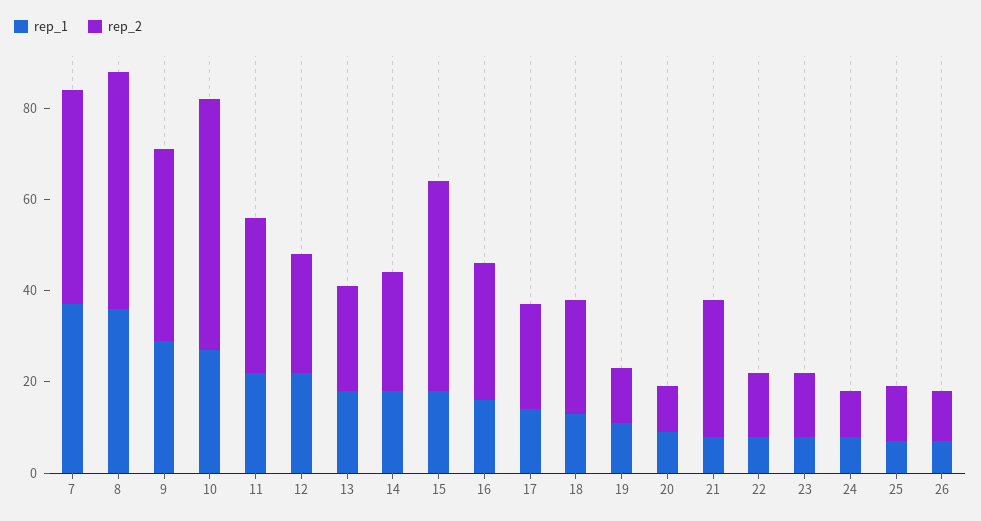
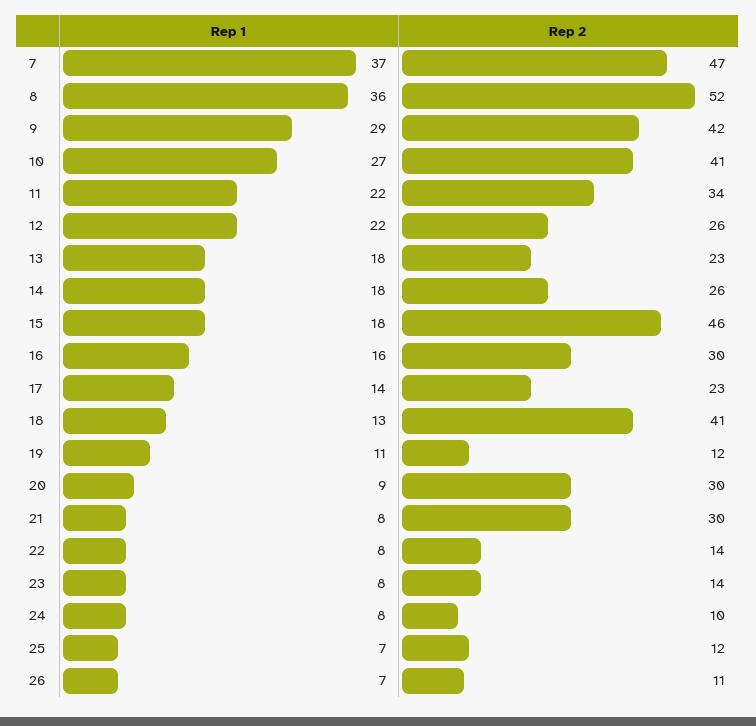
rep_2, 10: 55 -> 41
rep_2, 18: 25 -> 41
rep_2, 20: 10 -> 30

